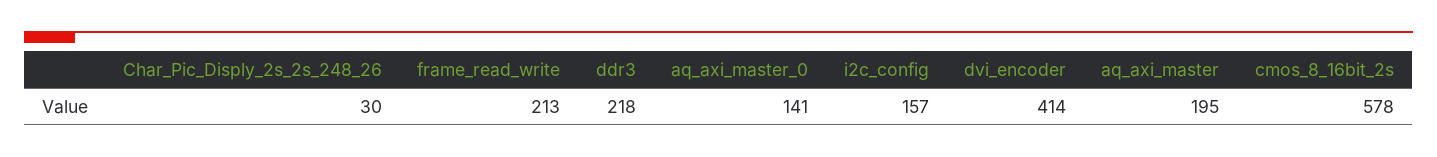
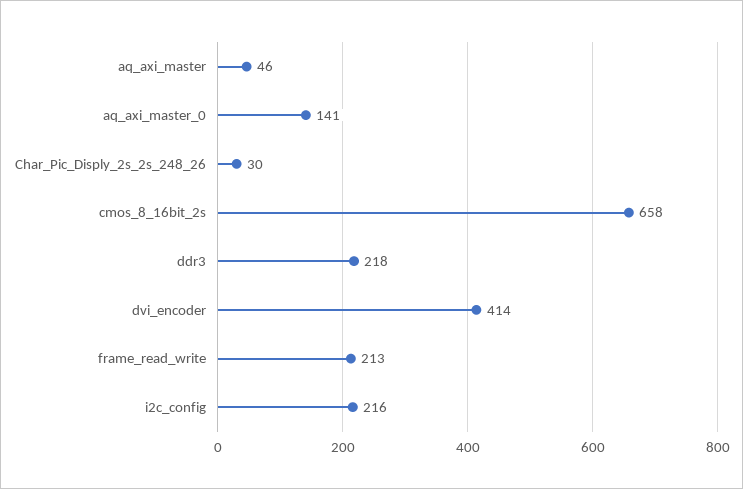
i2c_config: 157 -> 216
aq_axi_master: 195 -> 46
cmos_8_16bit_2s: 578 -> 658

